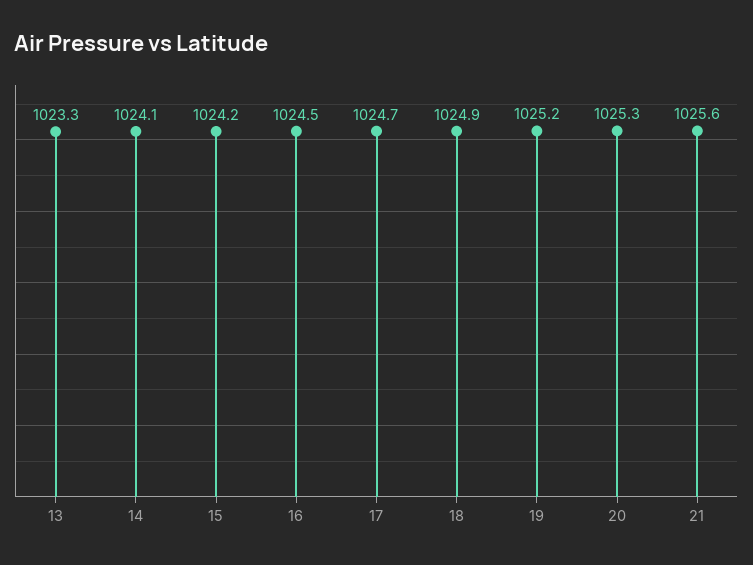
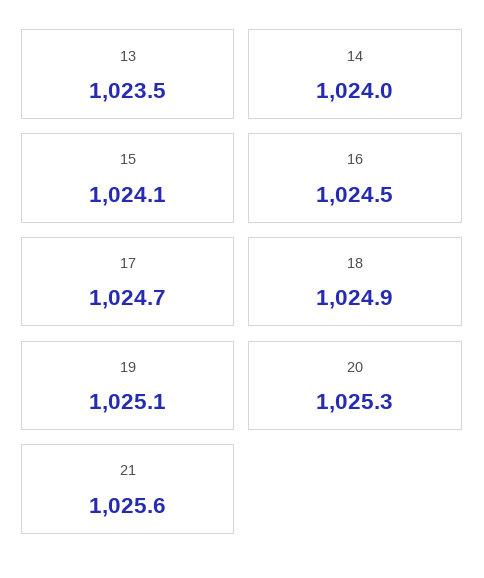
13: 1023.3 -> 1023.5
14: 1024.1 -> 1024
15: 1024.2 -> 1024.1
19: 1025.2 -> 1025.1

